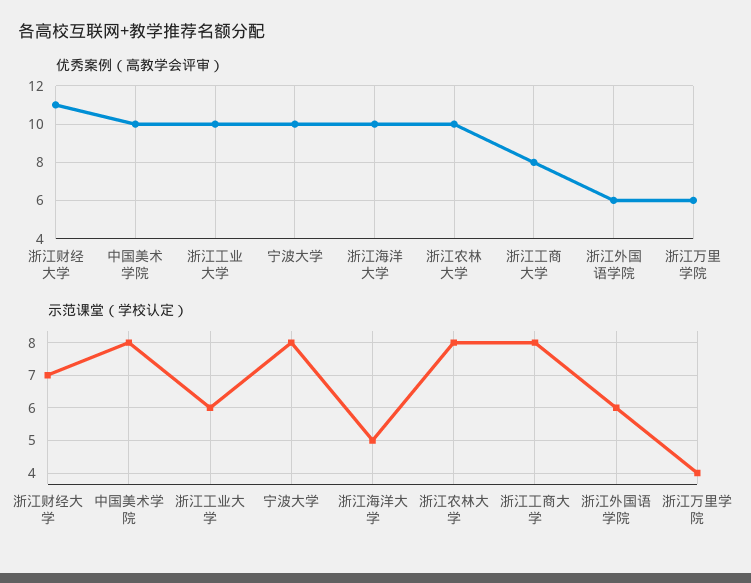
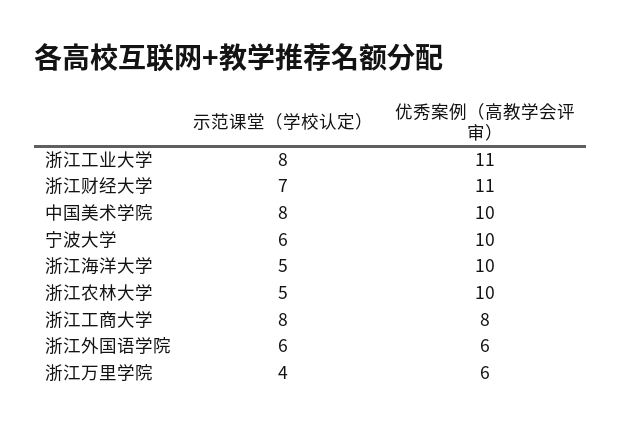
优秀案例（高教学会评审）, 浙江工业大学: 10 -> 11
示范课堂（学校认定）, 浙江工业大学: 6 -> 8
示范课堂（学校认定）, 宁波大学: 8 -> 6
示范课堂（学校认定）, 浙江农林大学: 8 -> 5

